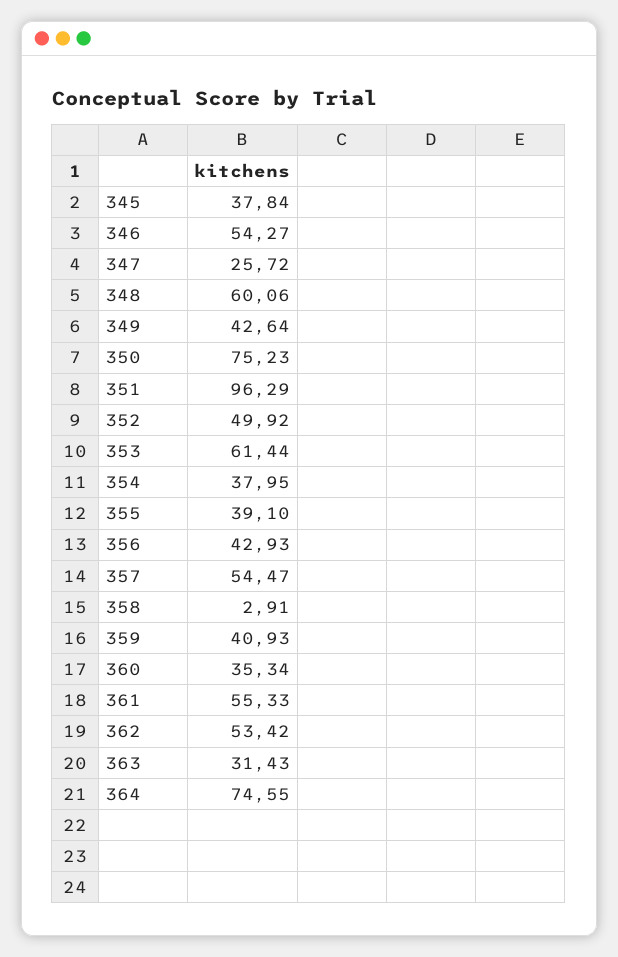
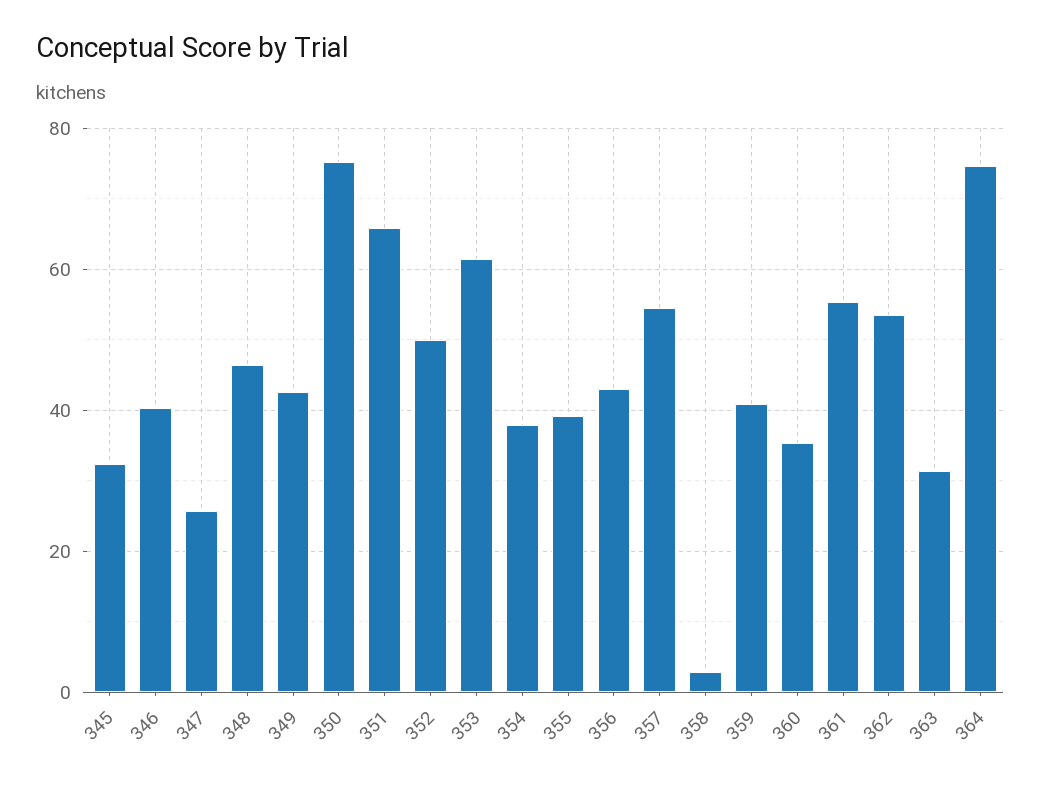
345: 37.84 -> 32
346: 54.27 -> 40
348: 60.06 -> 46
351: 96.29 -> 66

